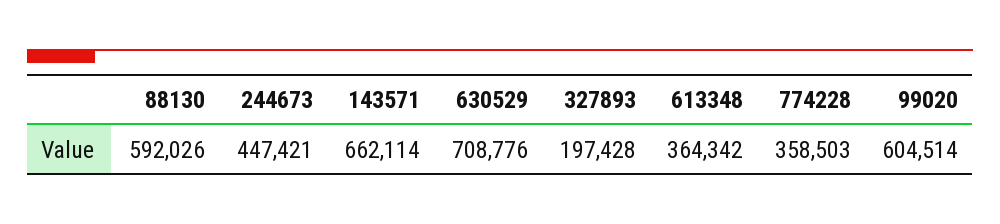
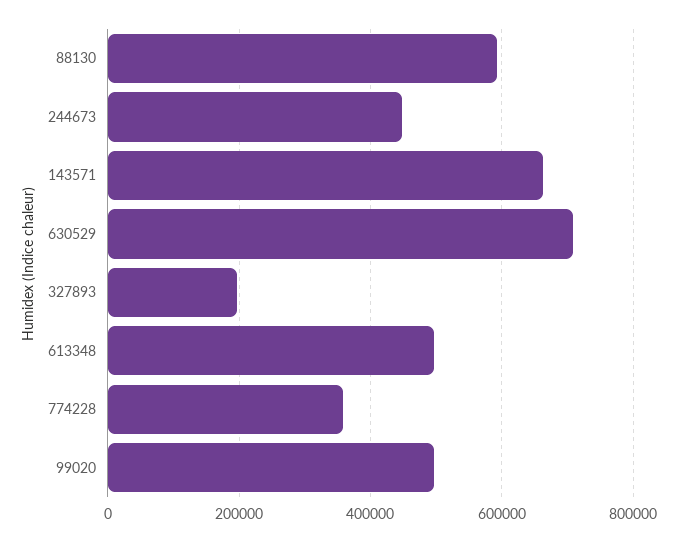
613348: 364342 -> 500000
99020: 604514 -> 500000

